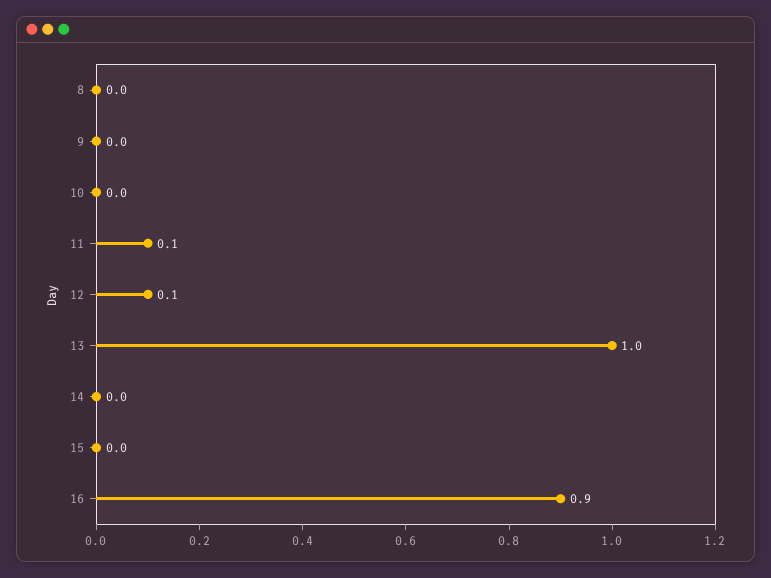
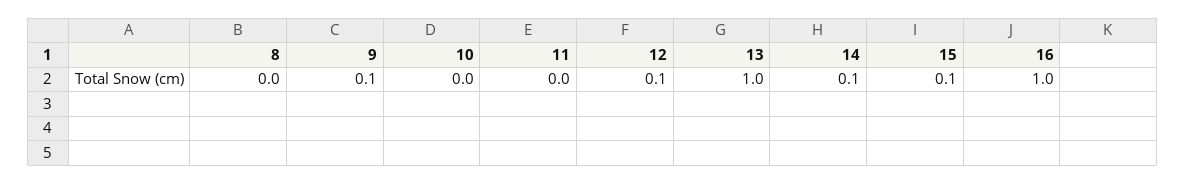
9: 0 -> 0.1
11: 0.1 -> 0
14: 0 -> 0.1
15: 0 -> 0.1
16: 0.9 -> 1

